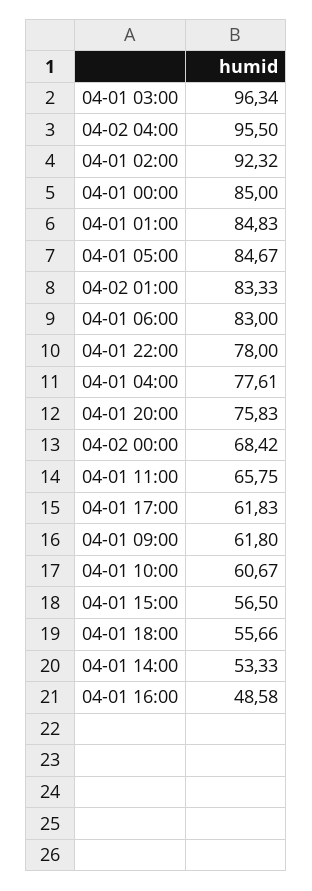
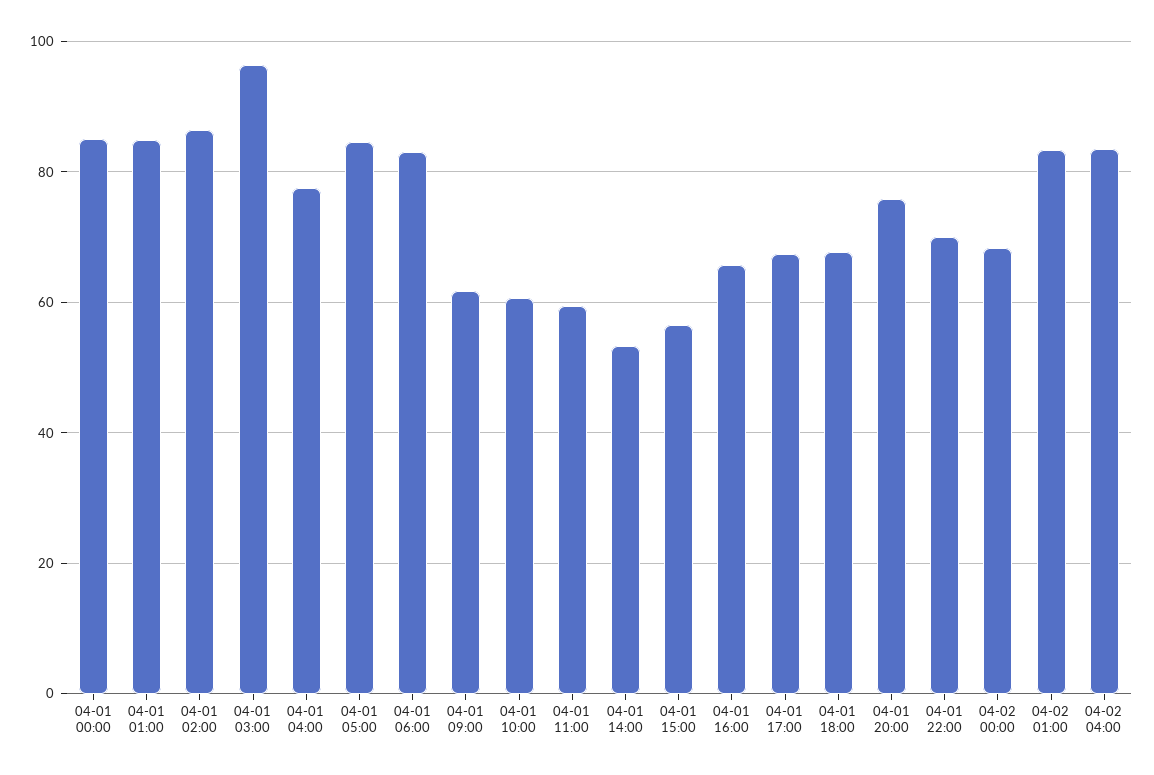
04-02 04:00: 95.5 -> 84
04-01 02:00: 92.32 -> 86
04-01 22:00: 78 -> 70
04-01 11:00: 65.75 -> 60
04-01 17:00: 61.83 -> 68
04-01 18:00: 55.66 -> 68
04-01 16:00: 48.58 -> 66

